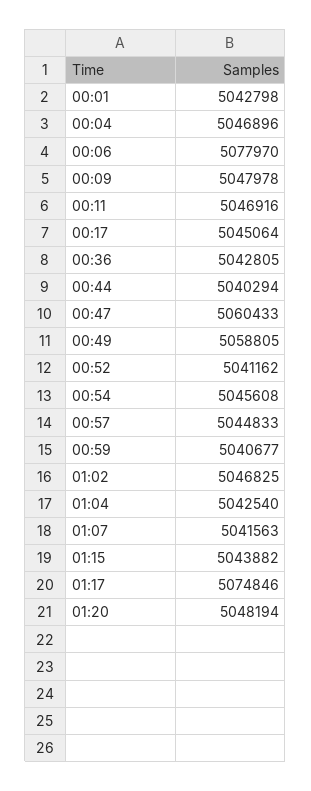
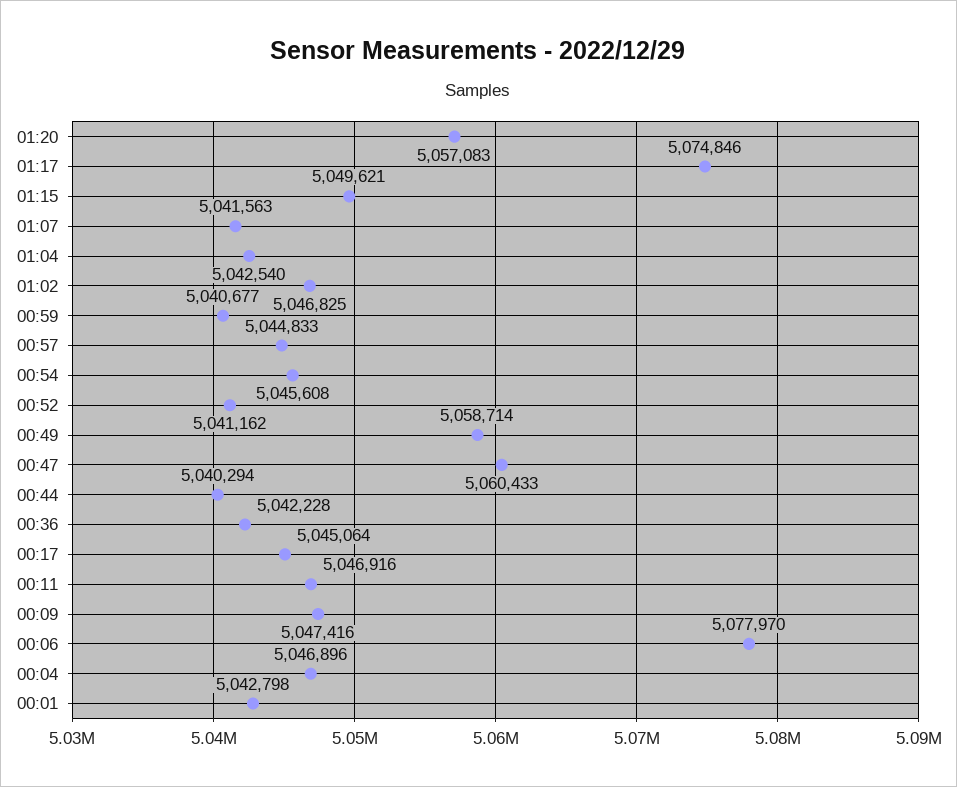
00:09: 5047978 -> 5047416
00:36: 5042805 -> 5042228
00:49: 5058805 -> 5058714
01:15: 5043882 -> 5049621
01:20: 5048194 -> 5057083

